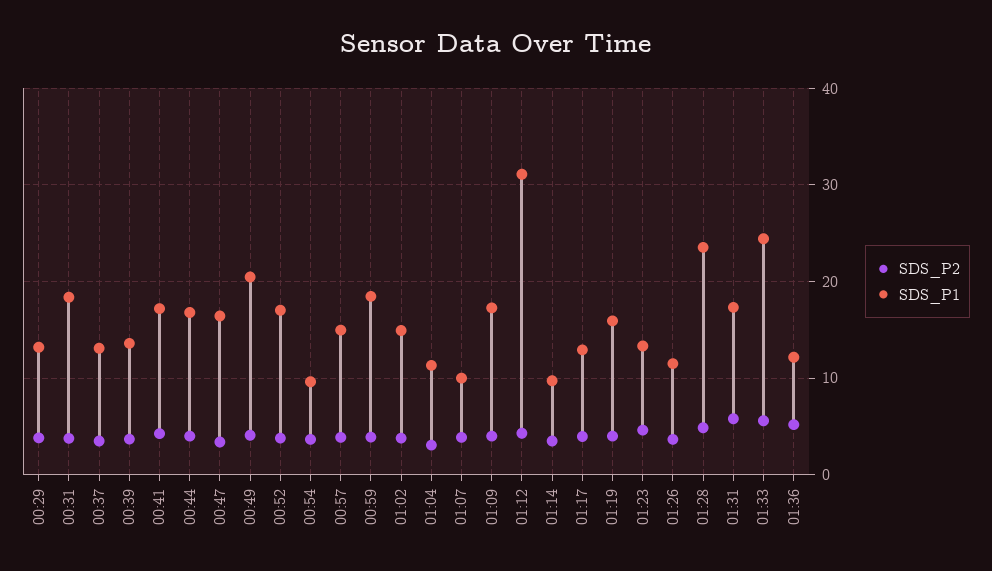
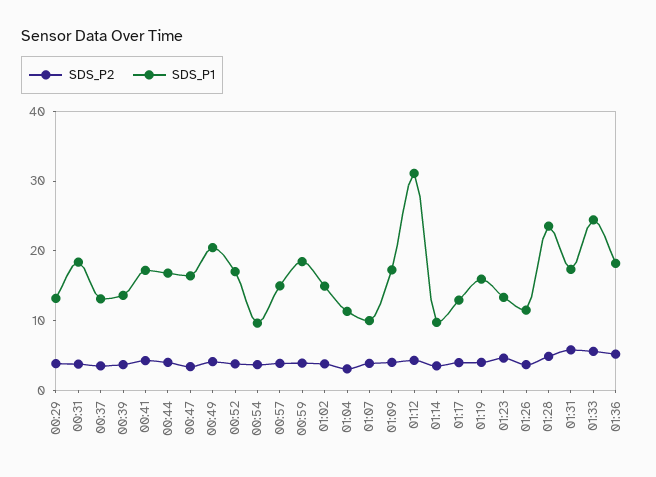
SDS_P1, 01:36: 12 -> 18

